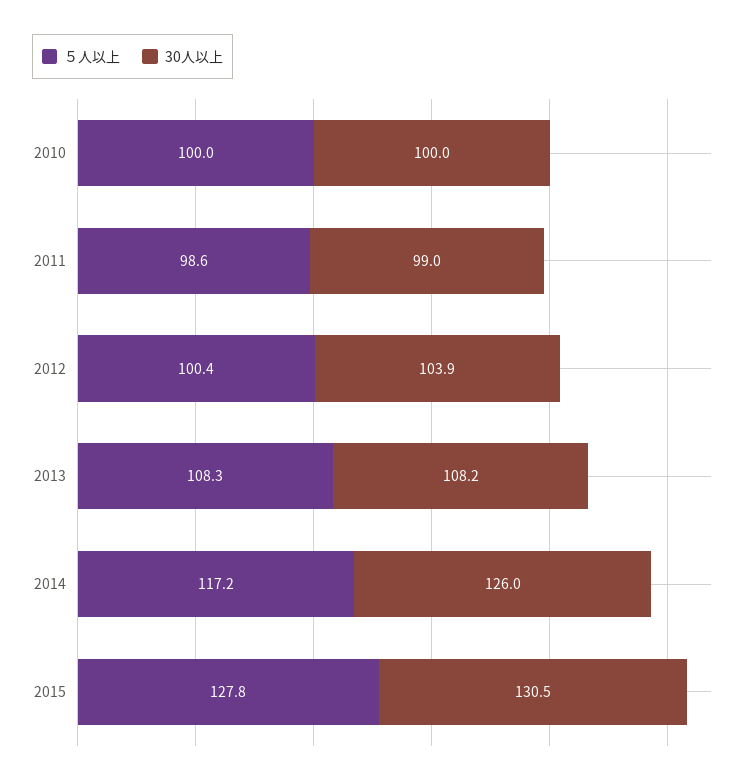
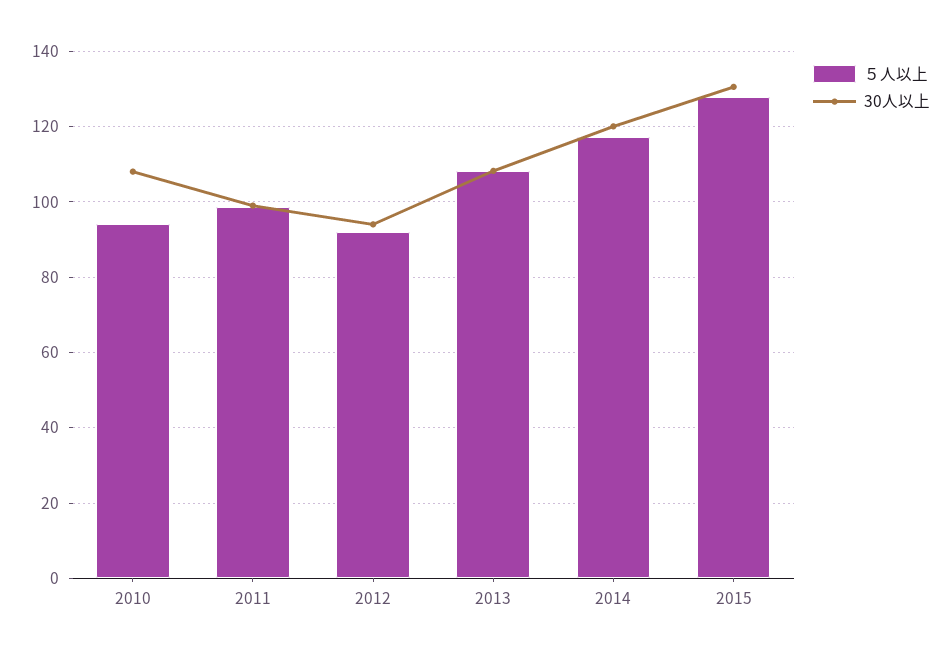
５人以上, 2010: 100 -> 94
30人以上, 2010: 100 -> 108
５人以上, 2012: 100.4 -> 92
30人以上, 2012: 103.9 -> 94
30人以上, 2014: 126 -> 120

